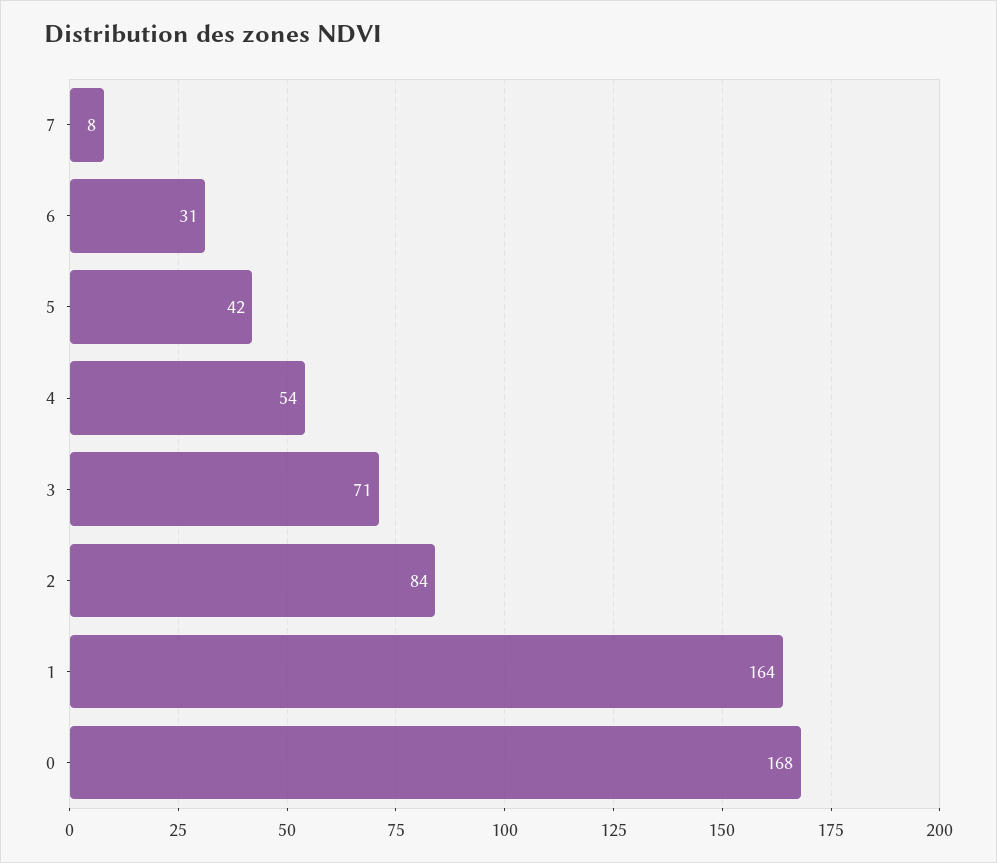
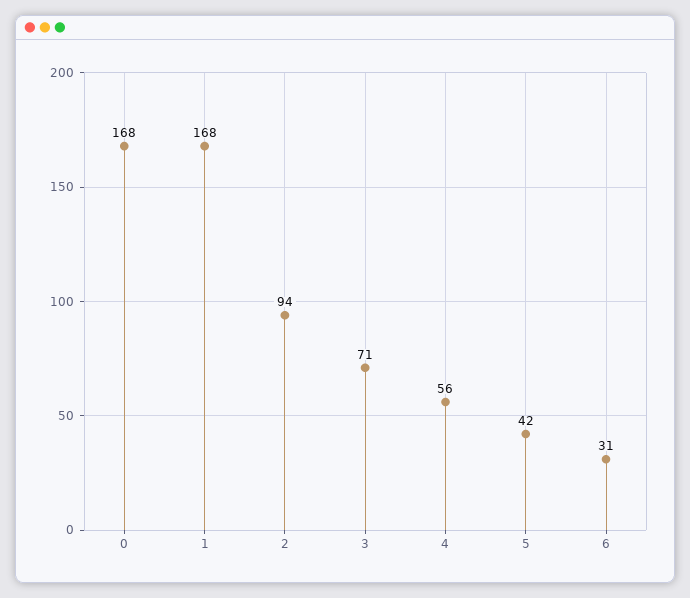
7: 8 -> none
4: 54 -> 56
2: 84 -> 94
1: 164 -> 168

